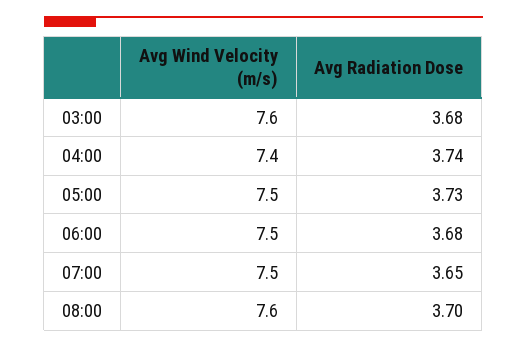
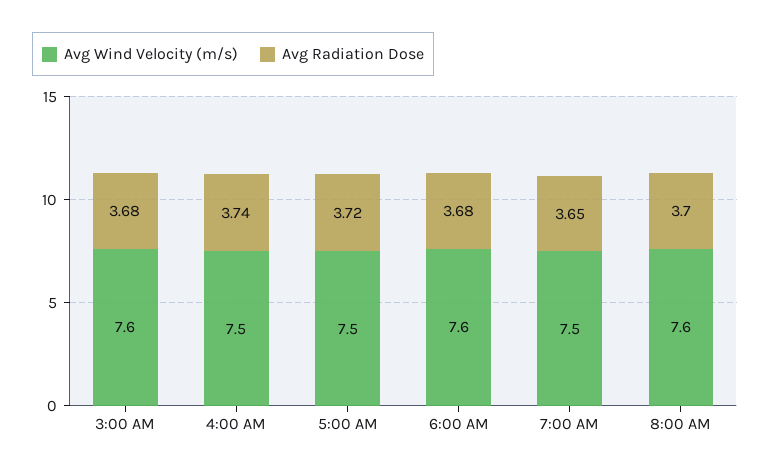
Avg Wind Velocity (m/s), 04:00: 7.4 -> 7.5
Avg Radiation Dose, 05:00: 3.73 -> 3.72
Avg Wind Velocity (m/s), 06:00: 7.5 -> 7.6

